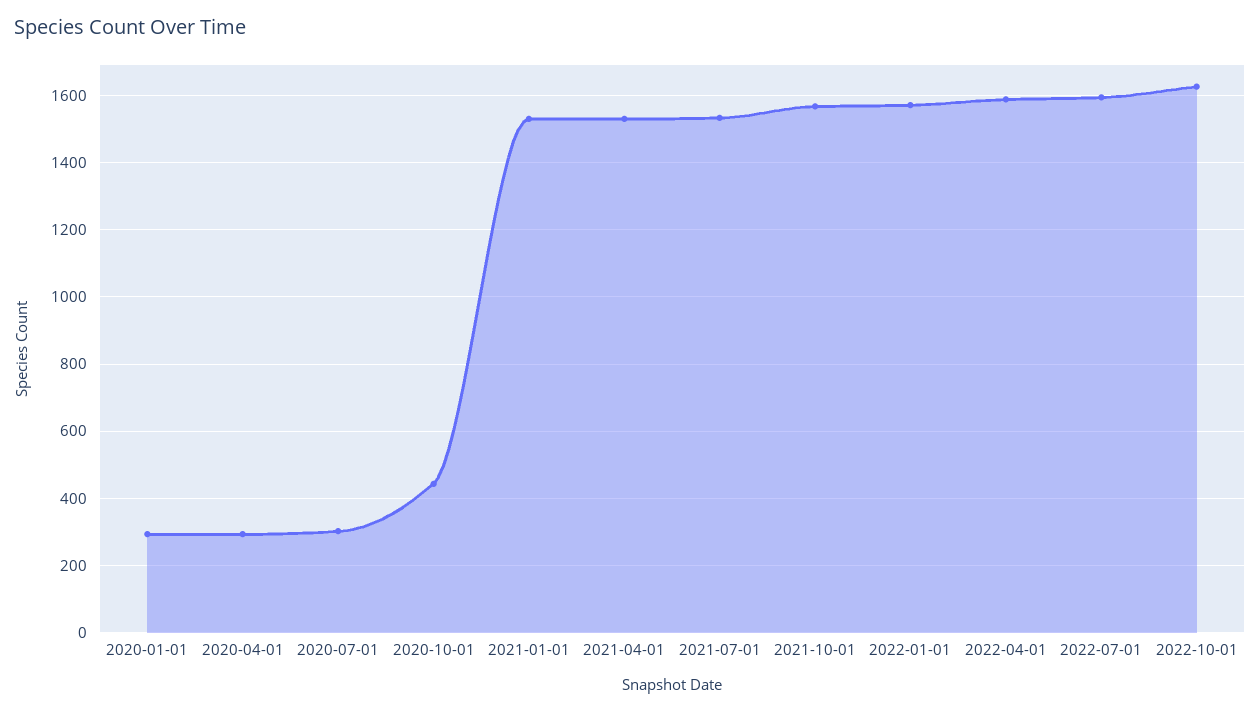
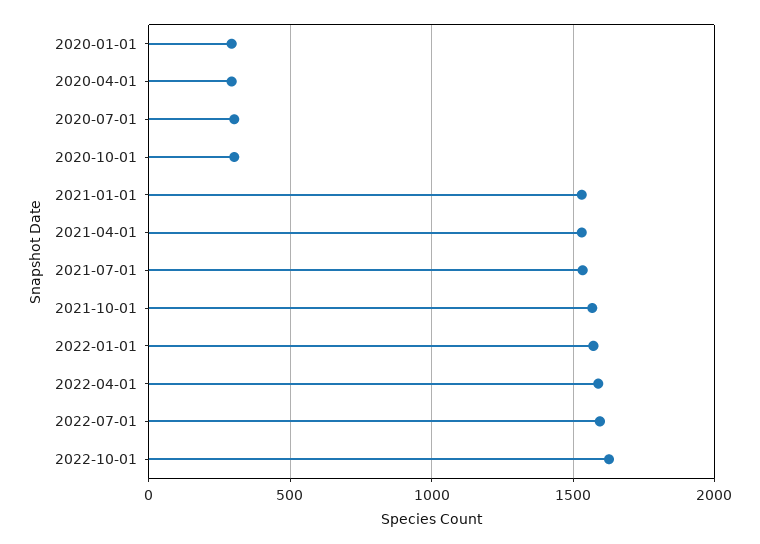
2020-10-01: 440 -> 300

